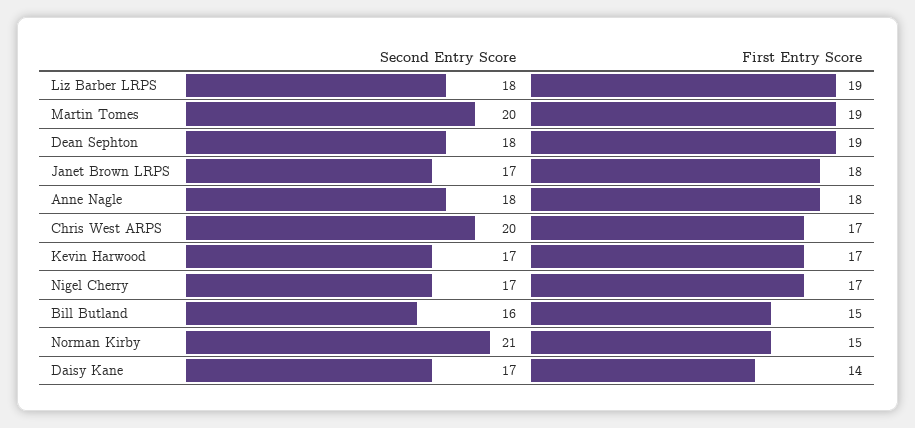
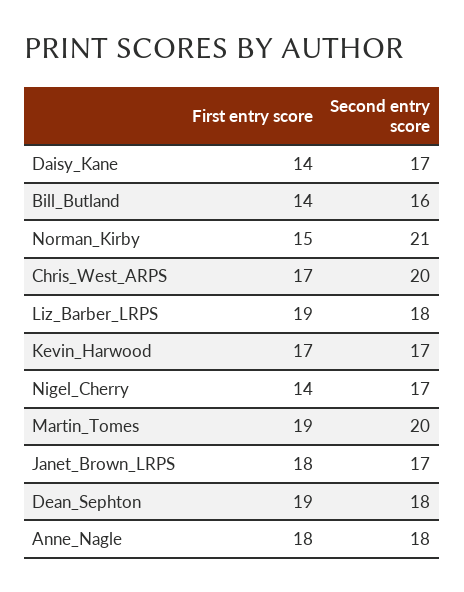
First Entry Score, Nigel Cherry: 17 -> 14
First Entry Score, Bill Butland: 15 -> 14

